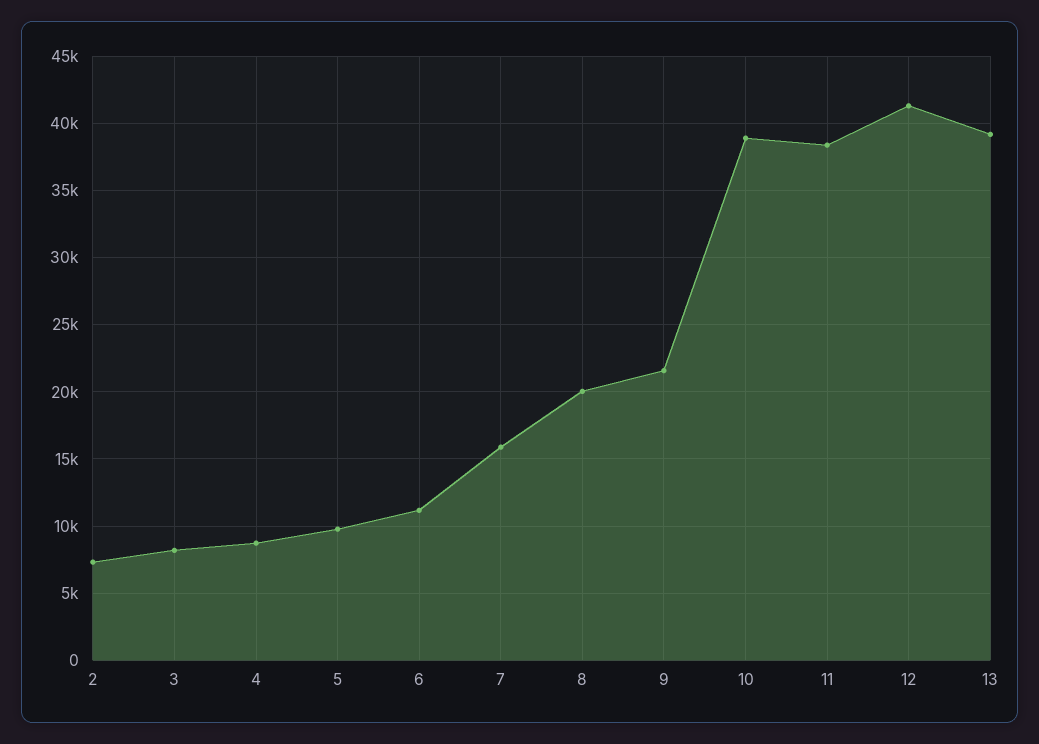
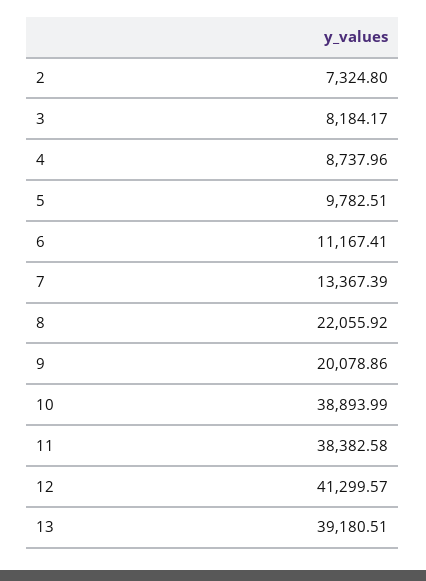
7: 16000 -> 13367.39
8: 20000 -> 22055.92
9: 21500 -> 20078.86

